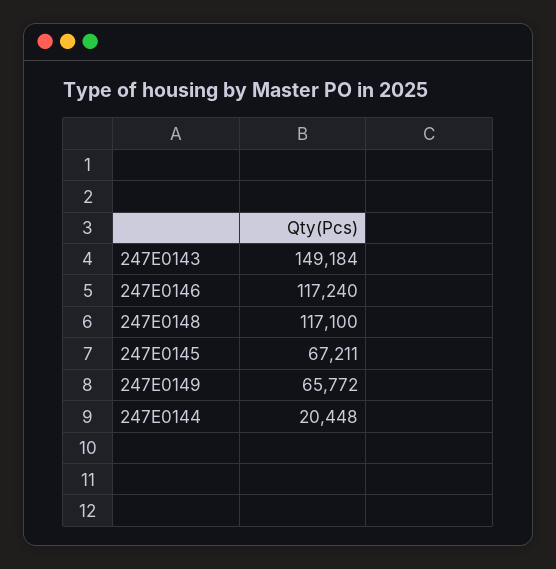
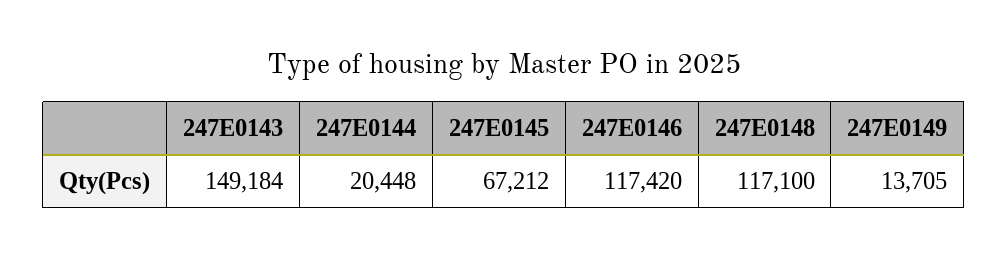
247E0146: 117240 -> 117420
247E0145: 67211 -> 67212
247E0149: 65772 -> 13705

